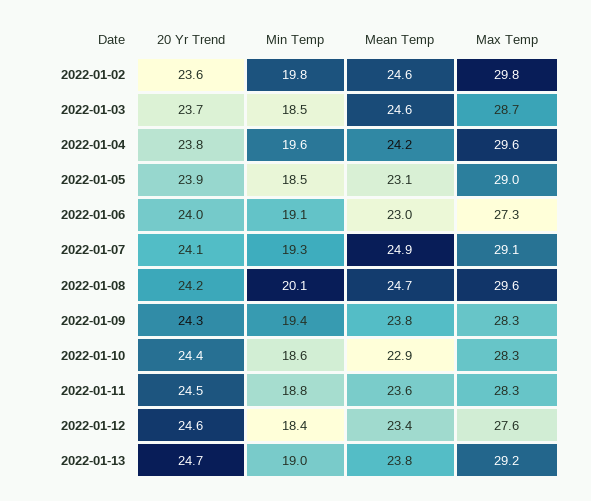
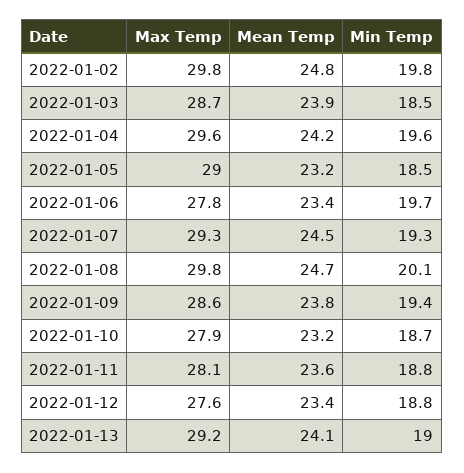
20 Yr Trend, 2022-01-02: 23.6 -> none
Mean Temp, 2022-01-02: 24.6 -> 24.8
20 Yr Trend, 2022-01-03: 23.7 -> none
Mean Temp, 2022-01-03: 24.6 -> 23.9
20 Yr Trend, 2022-01-04: 23.8 -> none
20 Yr Trend, 2022-01-05: 23.9 -> none
Mean Temp, 2022-01-05: 23.1 -> 23.2
20 Yr Trend, 2022-01-06: 24 -> none
Min Temp, 2022-01-06: 19.1 -> 19.7
Mean Temp, 2022-01-06: 23 -> 23.4
Max Temp, 2022-01-06: 27.3 -> 27.8
20 Yr Trend, 2022-01-07: 24.1 -> none
Mean Temp, 2022-01-07: 24.9 -> 24.5
Max Temp, 2022-01-07: 29.1 -> 29.3
20 Yr Trend, 2022-01-08: 24.2 -> none
Max Temp, 2022-01-08: 29.6 -> 29.8
20 Yr Trend, 2022-01-09: 24.3 -> none
Max Temp, 2022-01-09: 28.3 -> 28.6
20 Yr Trend, 2022-01-10: 24.4 -> none
Min Temp, 2022-01-10: 18.6 -> 18.7
Mean Temp, 2022-01-10: 22.9 -> 23.2
Max Temp, 2022-01-10: 28.3 -> 27.9
20 Yr Trend, 2022-01-11: 24.5 -> none
Max Temp, 2022-01-11: 28.3 -> 28.1
20 Yr Trend, 2022-01-12: 24.6 -> none
Min Temp, 2022-01-12: 18.4 -> 18.8
20 Yr Trend, 2022-01-13: 24.7 -> none
Mean Temp, 2022-01-13: 23.8 -> 24.1

